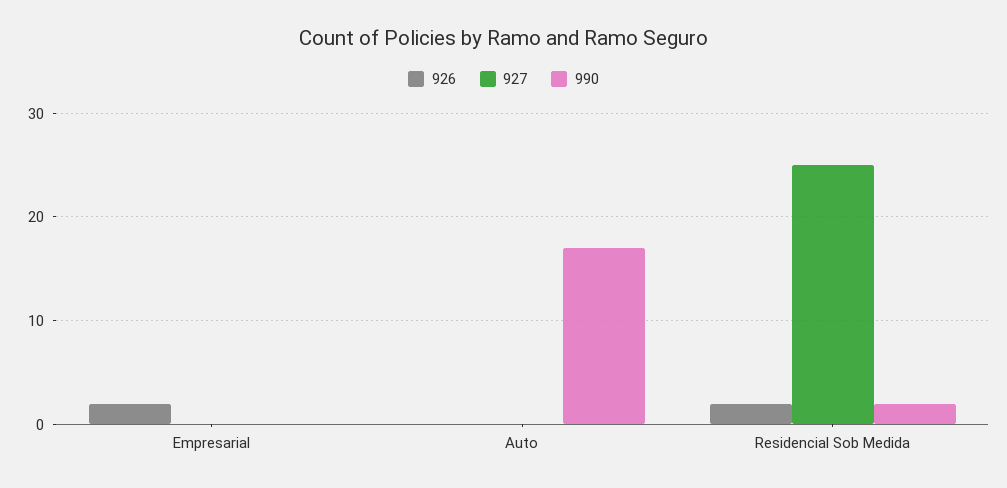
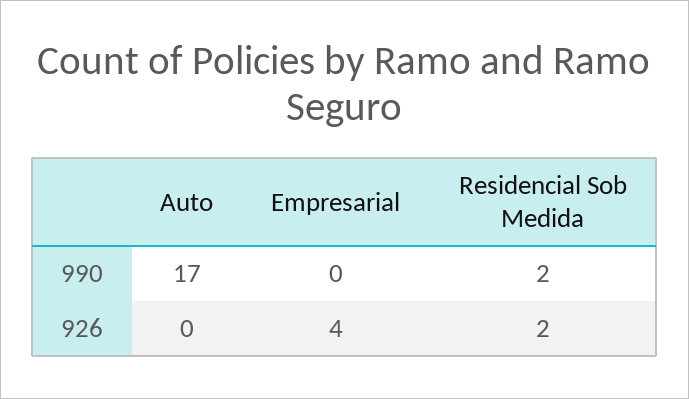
926, Empresarial: 2 -> 4
927, Empresarial: 0 -> none
927, Auto: 0 -> none
927, Residencial Sob Medida: 25 -> none

